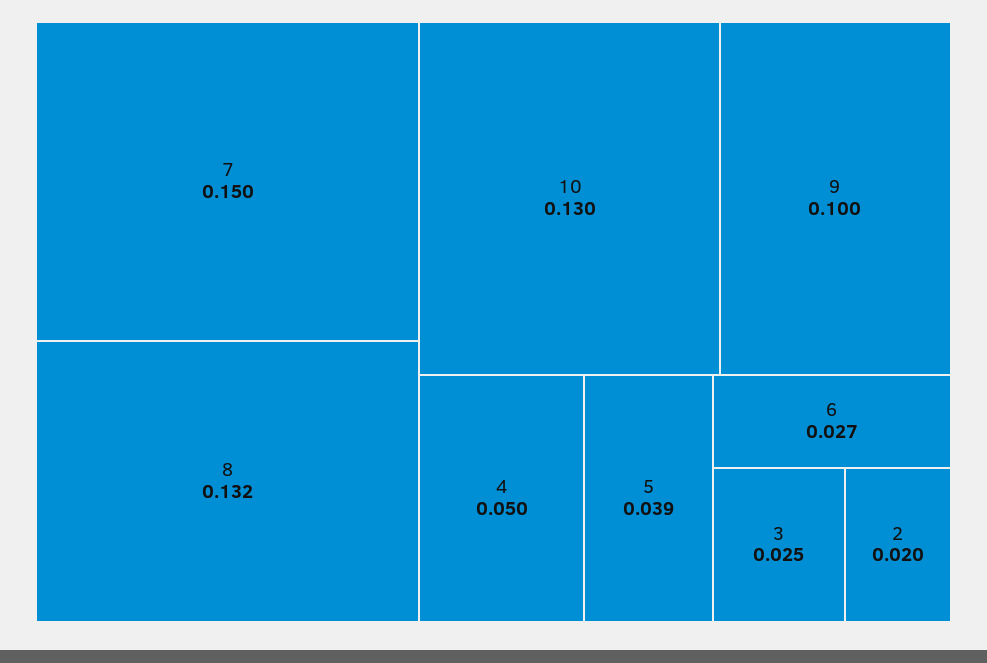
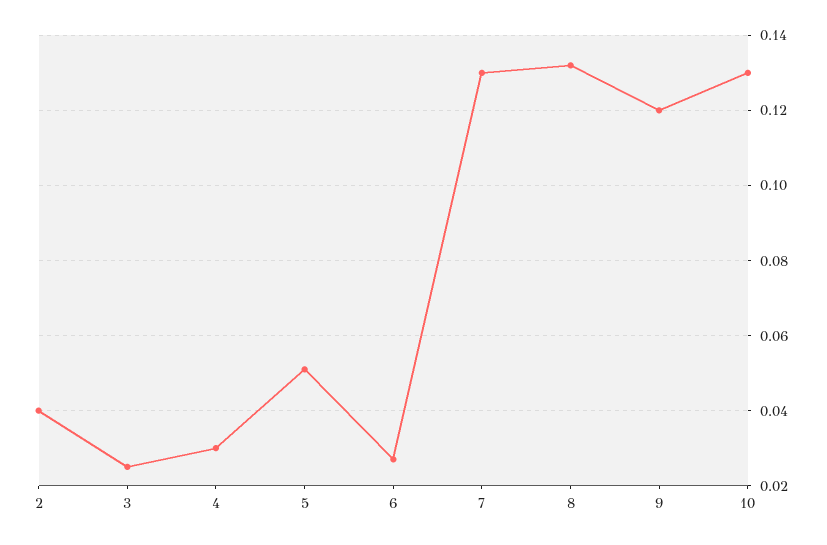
7: 0.15 -> 0.13
9: 0.1 -> 0.12
4: 0.05 -> 0.03
5: 0.039 -> 0.05
2: 0.02 -> 0.04

